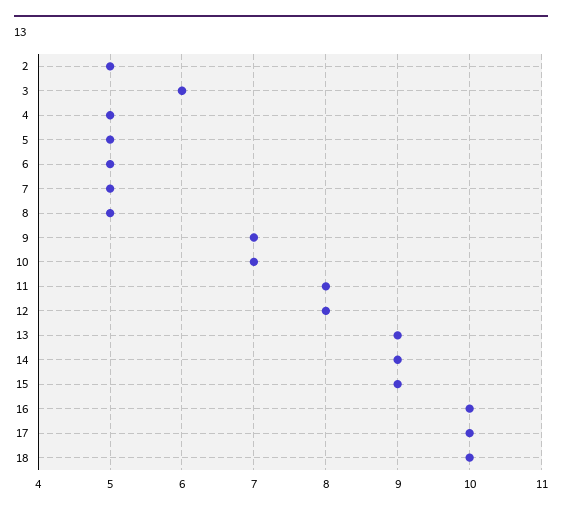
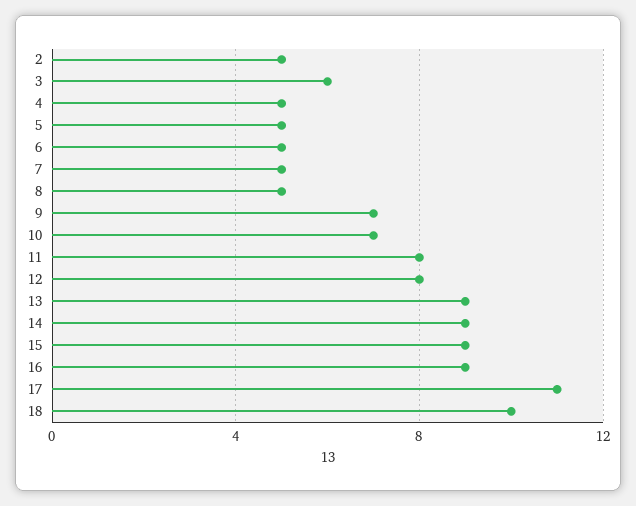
16: 10 -> 9
17: 10 -> 11

